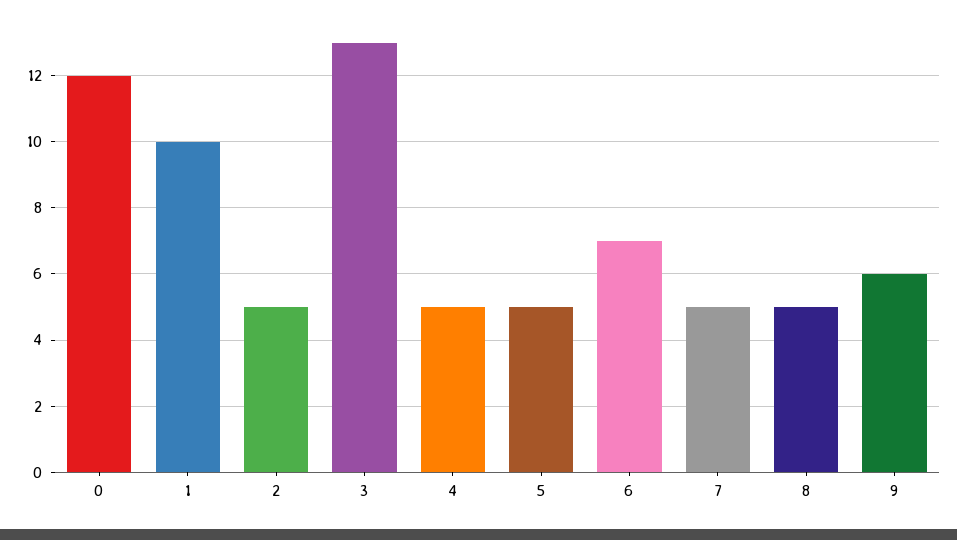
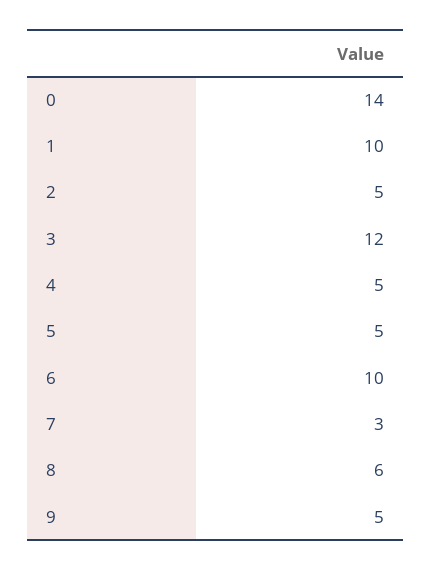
0: 12 -> 14
3: 13 -> 12
6: 7 -> 10
7: 5 -> 3
8: 5 -> 6
9: 6 -> 5

